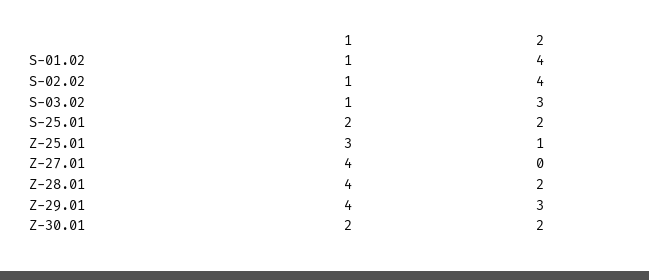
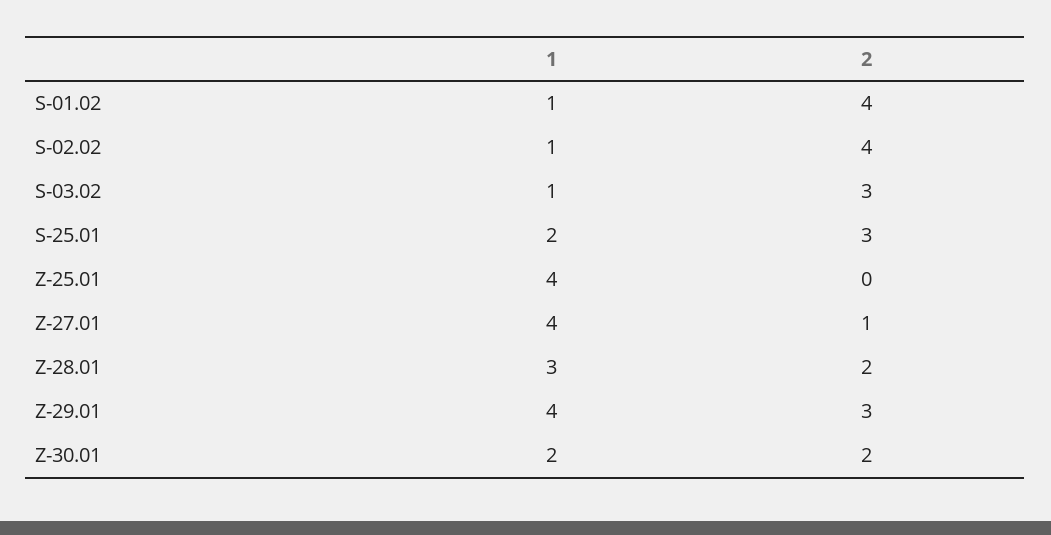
2, S-25.01: 2 -> 3
1, Z-25.01: 3 -> 4
2, Z-25.01: 1 -> 0
2, Z-27.01: 0 -> 1
1, Z-28.01: 4 -> 3

